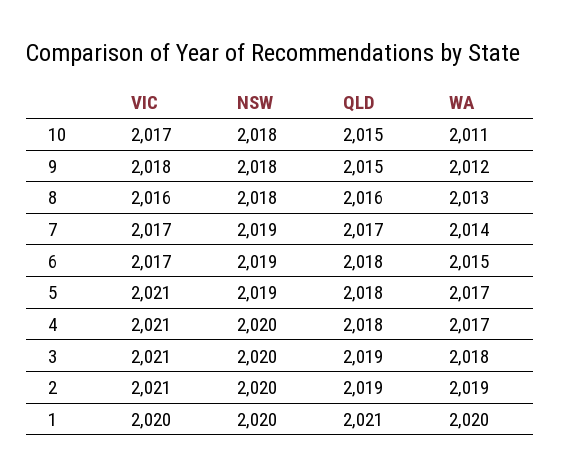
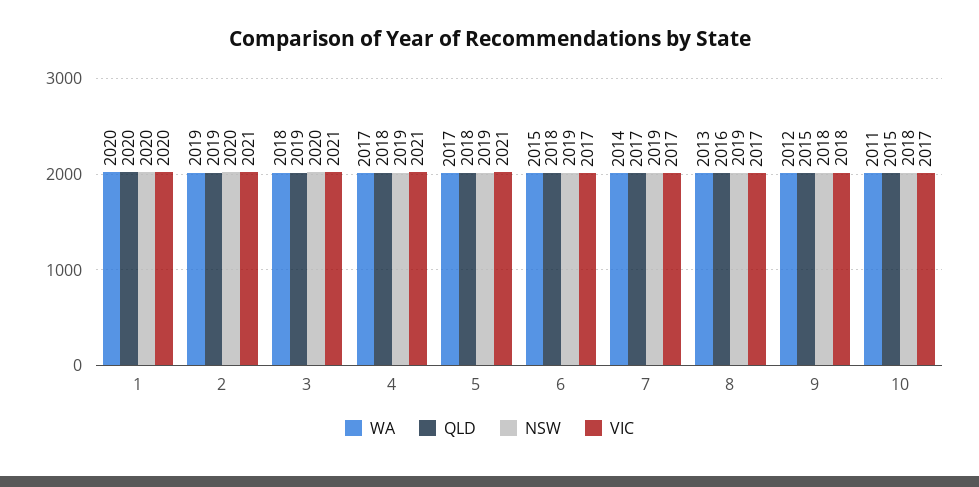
VIC, 8: 2016 -> 2017
NSW, 8: 2018 -> 2019
NSW, 4: 2020 -> 2019
QLD, 1: 2021 -> 2020

